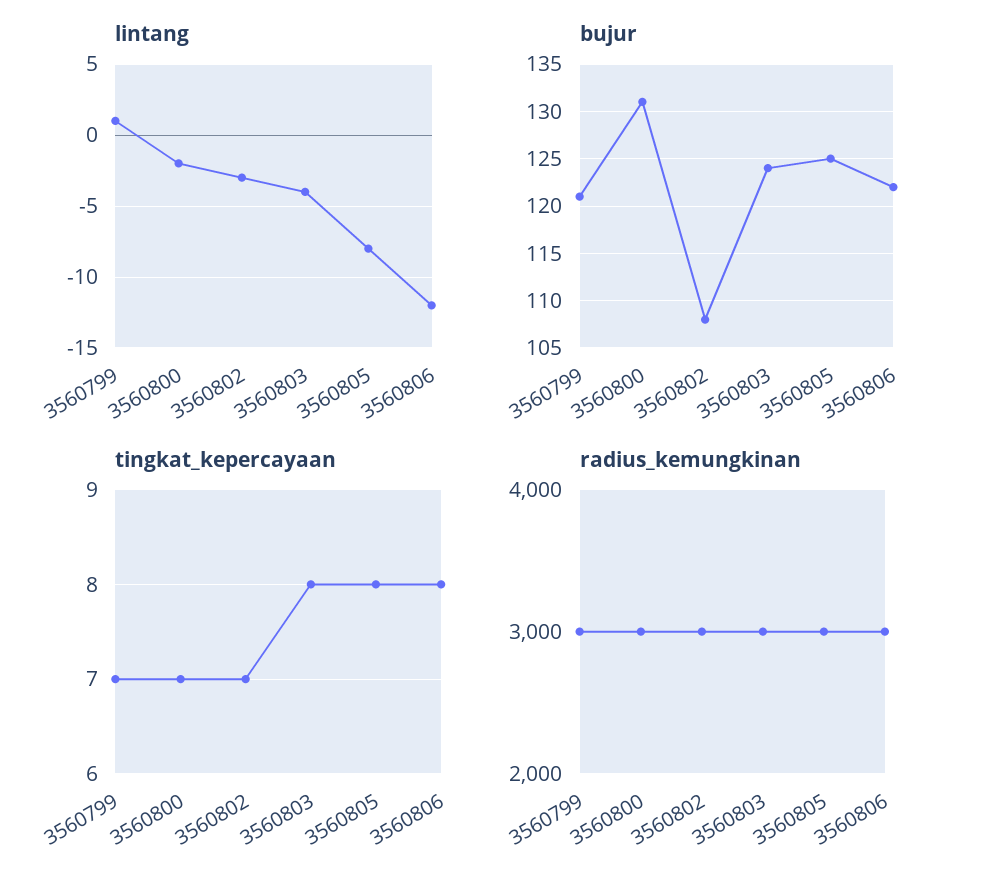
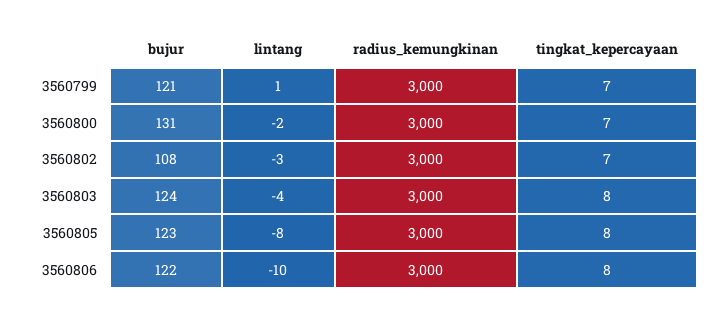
lintang, 3560806: -12 -> -10
bujur, 3560805: 125 -> 123

